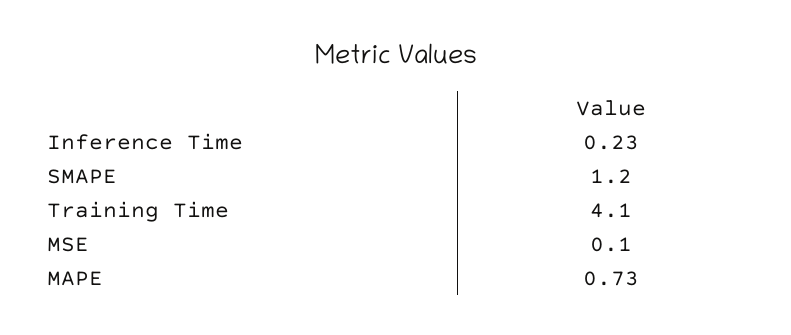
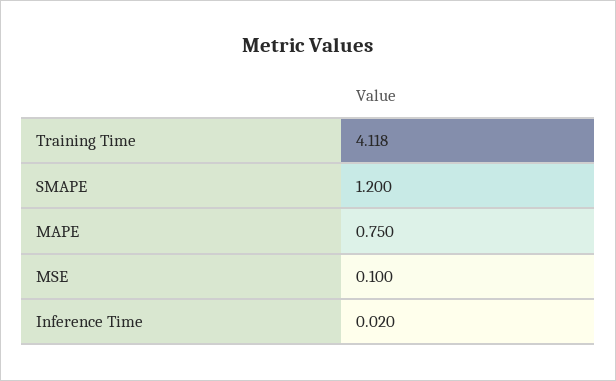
Inference Time: 0.23 -> 0.02
Training Time: 4.1 -> 4.118
MAPE: 0.73 -> 0.75

